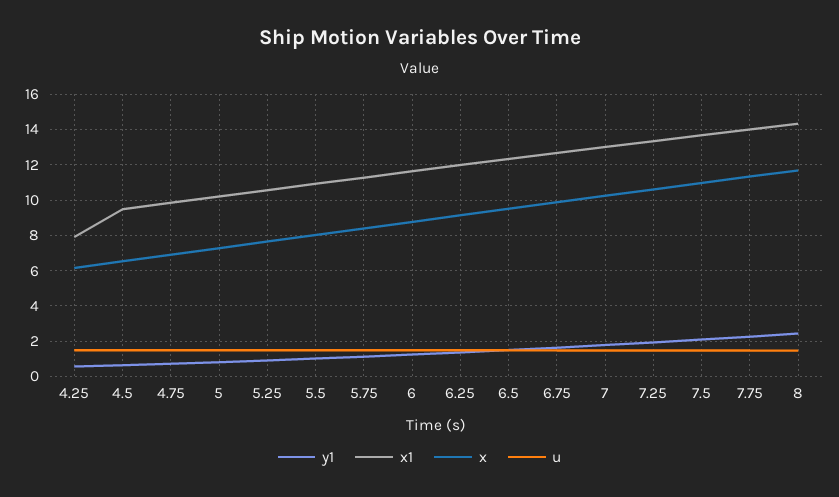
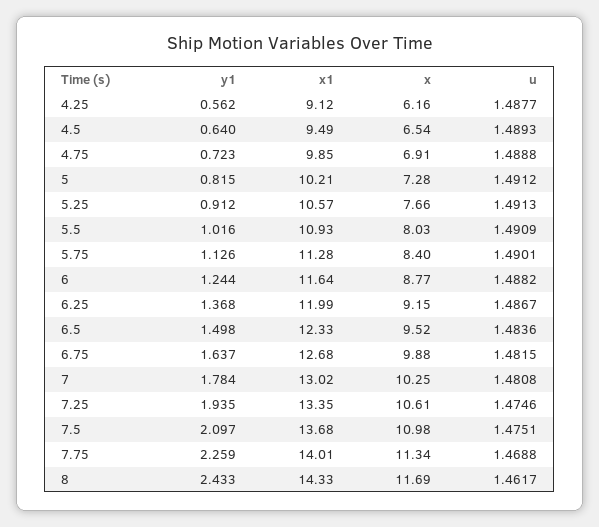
x1, 4.25: 8 -> 9.12

